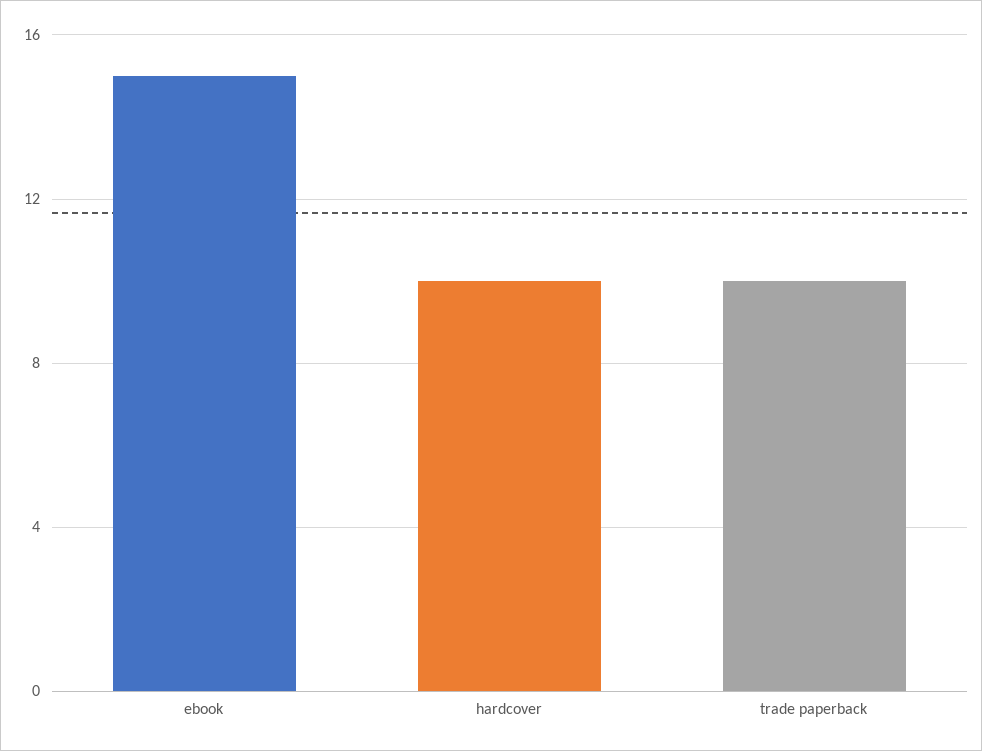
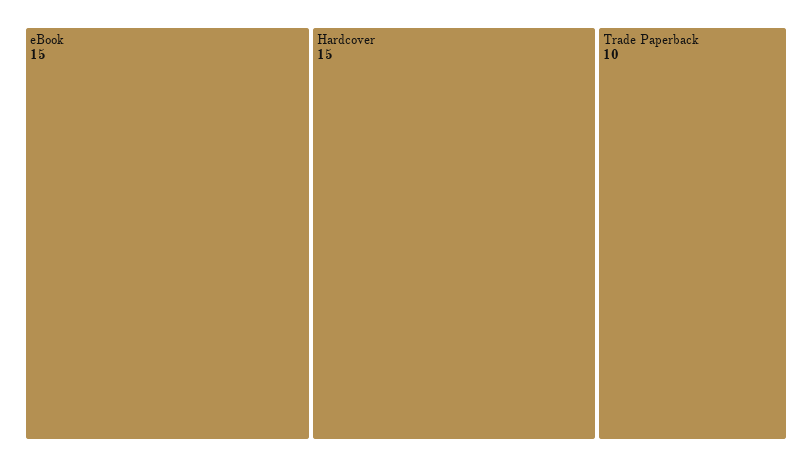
hardcover: 10 -> 15

